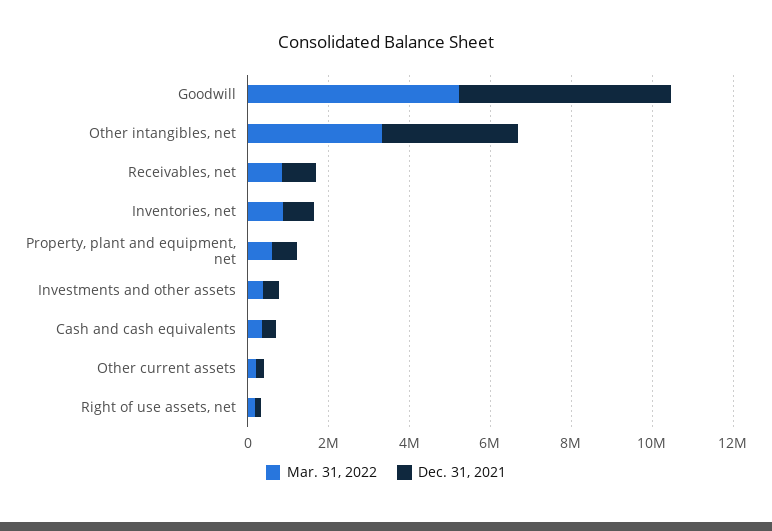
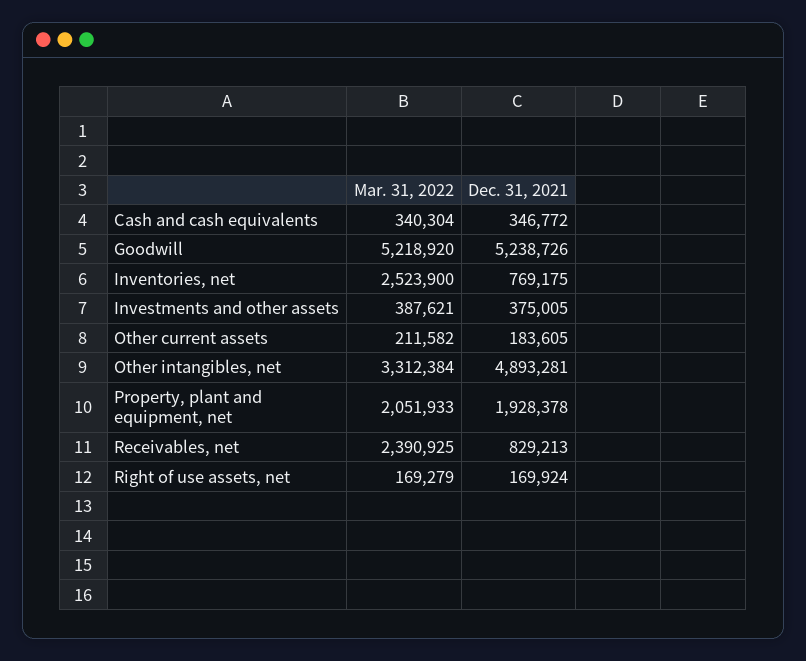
Dec. 31, 2021, Other intangibles, net: 3500000 -> 4893281
Mar. 31, 2022, Receivables, net: 1000000 -> 2390925
Mar. 31, 2022, Inventories, net: 1000000 -> 2523900
Mar. 31, 2022, Property, plant and equipment, net: 500000 -> 2051933
Dec. 31, 2021, Property, plant and equipment, net: 500000 -> 1928378

